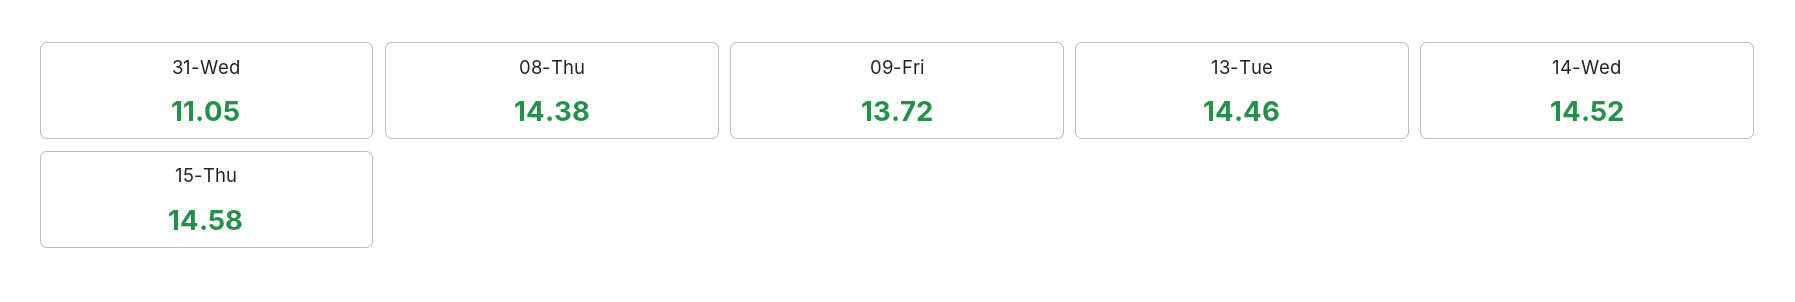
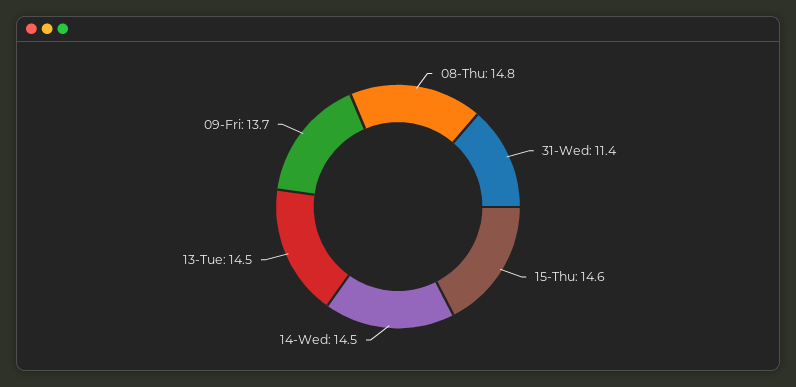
31-Wed: 11.05 -> 11.4
08-Thu: 14.38 -> 14.8

